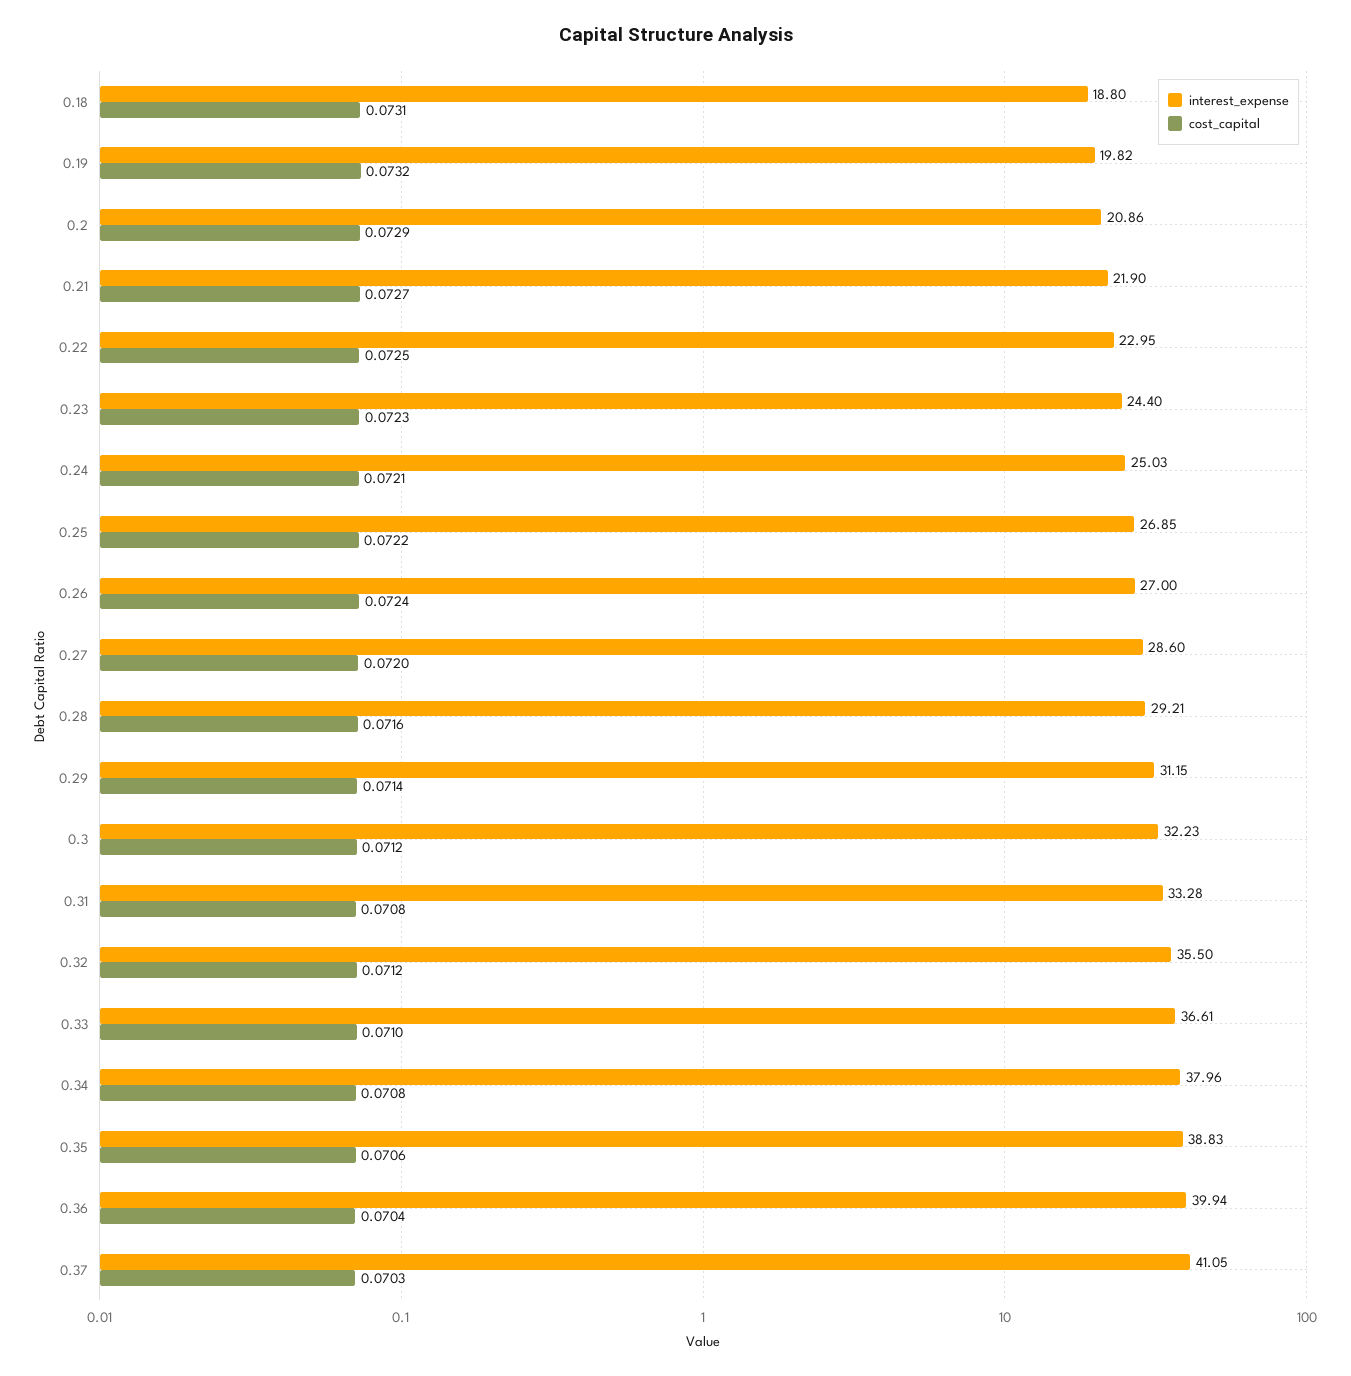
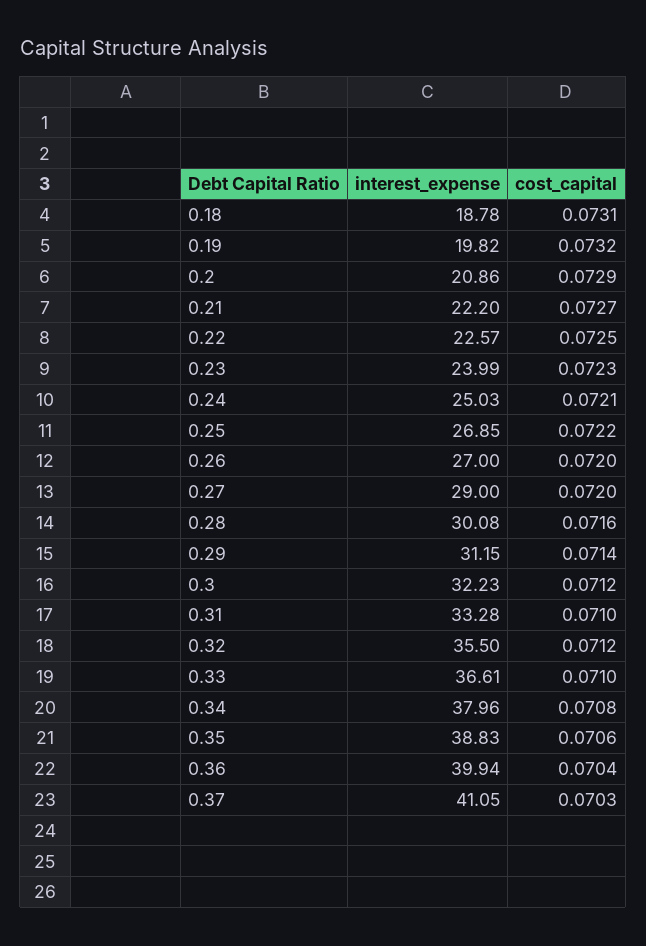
interest_expense, 0.18: 18.8 -> 18.78
interest_expense, 0.21: 21.9 -> 22.2
interest_expense, 0.22: 22.95 -> 22.57
interest_expense, 0.23: 24.4 -> 23.99
cost_capital, 0.26: 0.0724 -> 0.072
interest_expense, 0.27: 28.6 -> 29
interest_expense, 0.28: 29.21 -> 30.08
cost_capital, 0.31: 0.0708 -> 0.071

